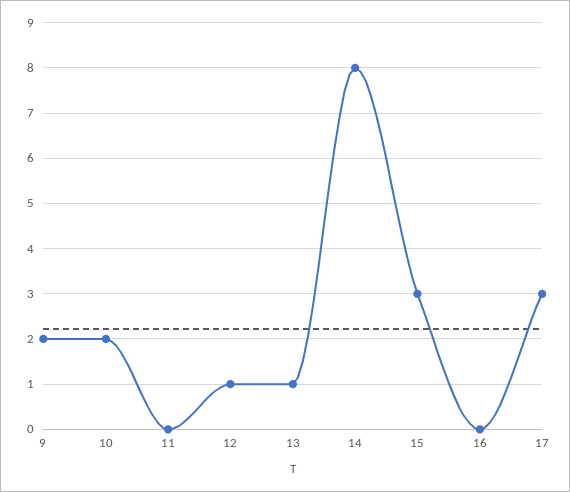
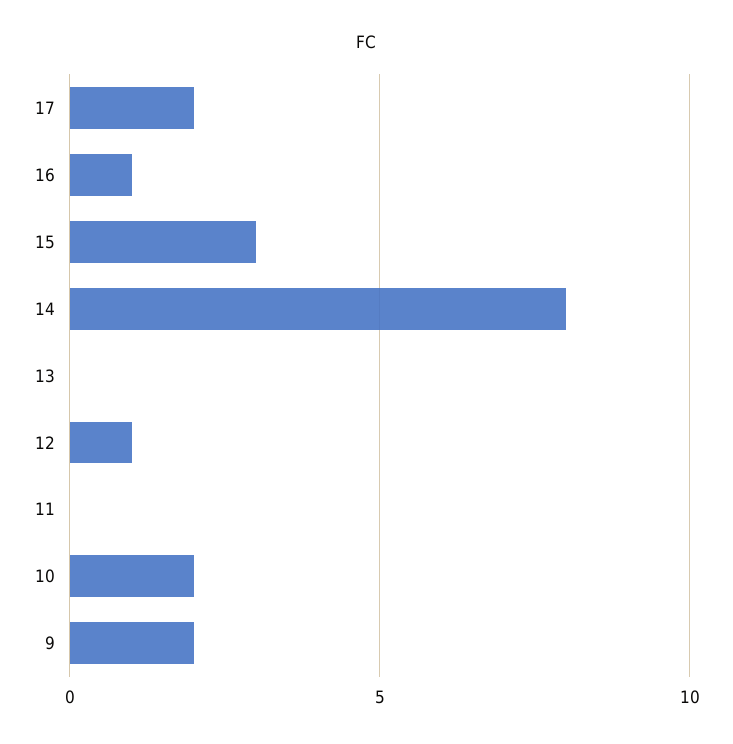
13: 1 -> 0
16: 0 -> 1
17: 3 -> 2

